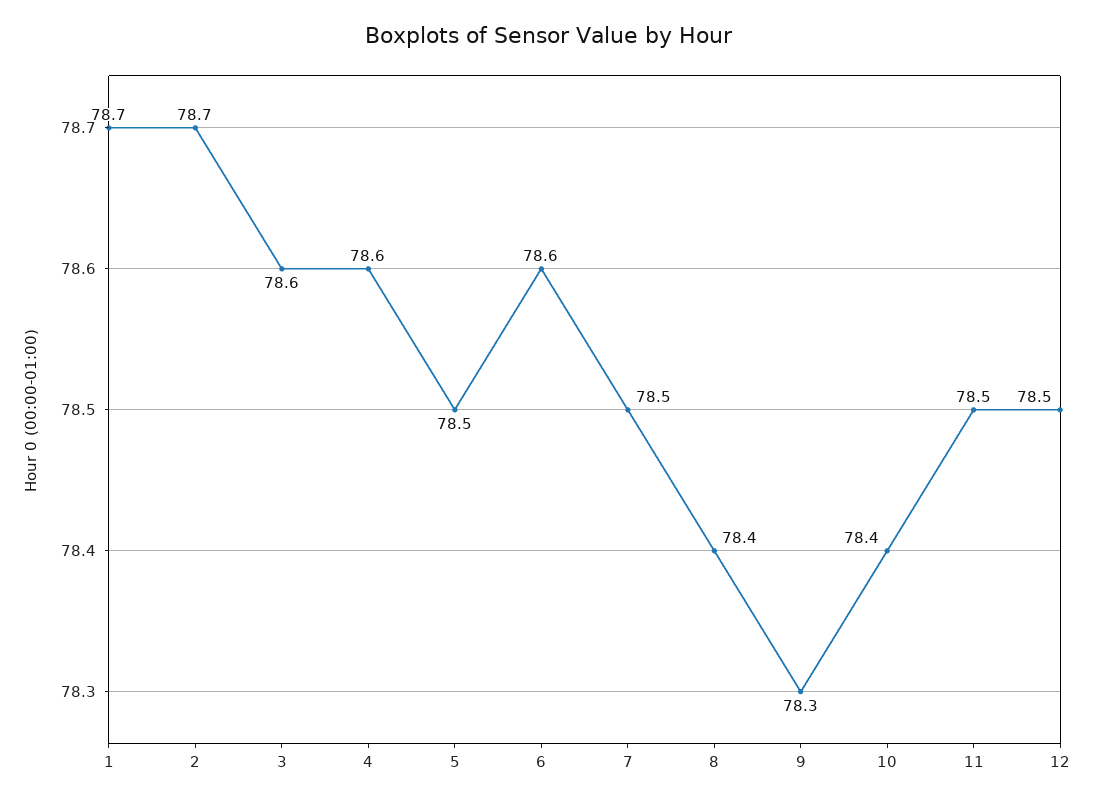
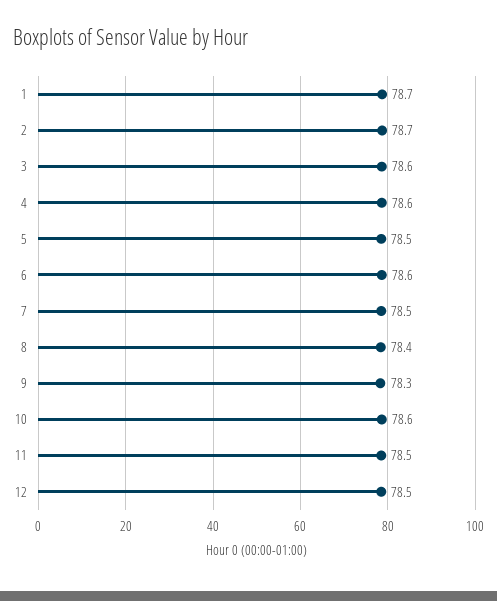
10: 78.4 -> 78.6

